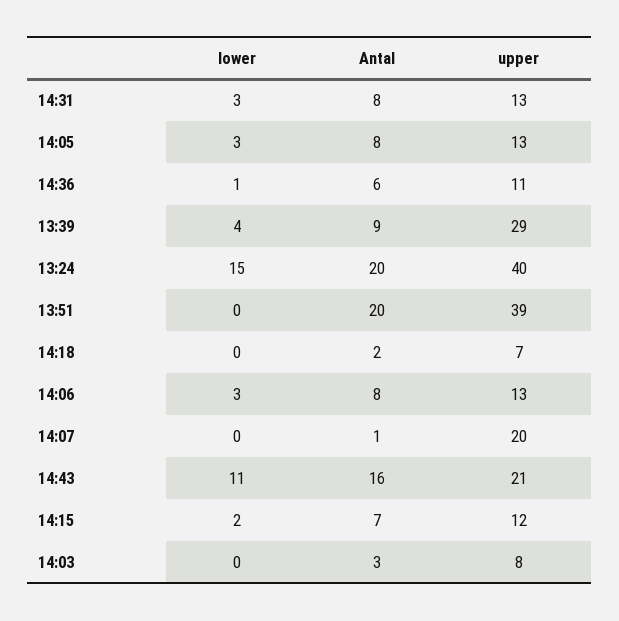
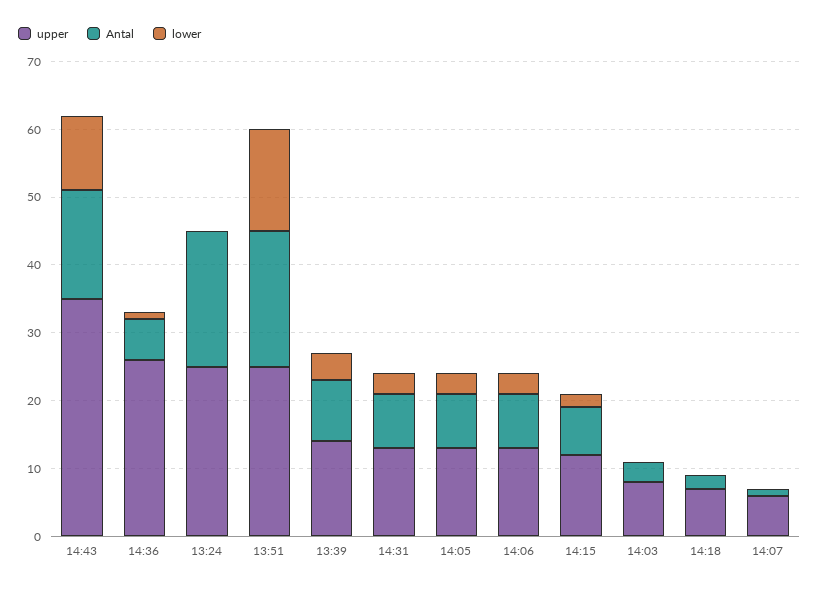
upper, 14:36: 11 -> 25
upper, 13:39: 29 -> 15
lower, 13:24: 15 -> 0
upper, 13:24: 40 -> 25
lower, 13:51: 0 -> 15
upper, 13:51: 39 -> 25
upper, 14:07: 20 -> 5
upper, 14:43: 21 -> 35

